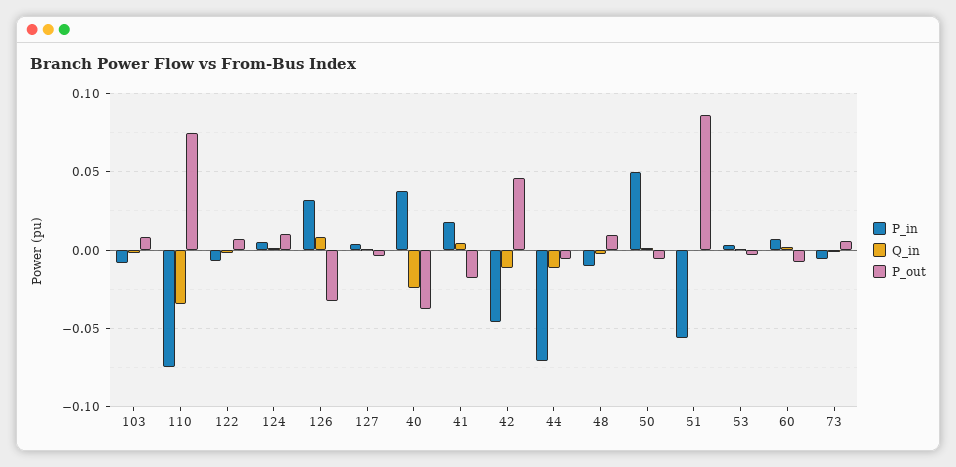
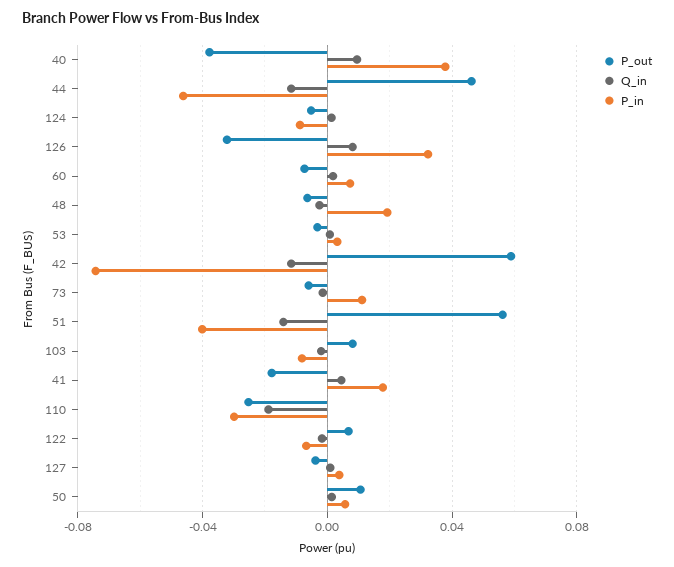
P_in, 110: -0.075 -> -0.03
Q_in, 110: -0.035 -> -0.02
P_out, 110: 0.075 -> -0.025
P_in, 124: 0.005 -> -0.01
P_out, 124: 0.01 -> -0.005
Q_in, 40: -0.025 -> 0.01
P_in, 42: -0.045 -> -0.075
P_out, 42: 0.045 -> 0.06
P_in, 44: -0.07 -> -0.045
P_out, 44: -0.005 -> 0.045
P_in, 48: -0.01 -> 0.02
P_out, 48: 0.01 -> -0.005
P_in, 50: 0.05 -> 0.005
P_out, 50: -0.005 -> 0.01
P_in, 51: -0.055 -> -0.04
Q_in, 51: 0 -> -0.015
P_out, 51: 0.085 -> 0.055
P_in, 73: -0.005 -> 0.01
P_out, 73: 0.005 -> -0.005

